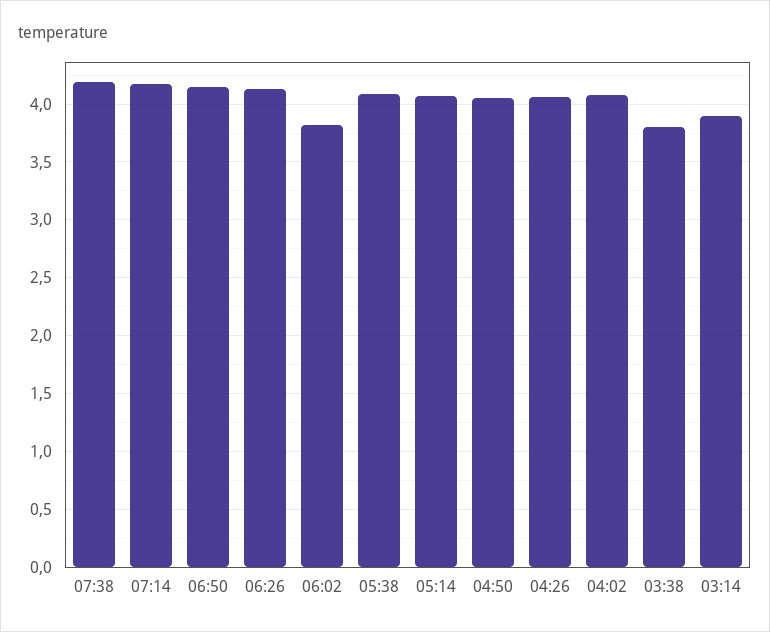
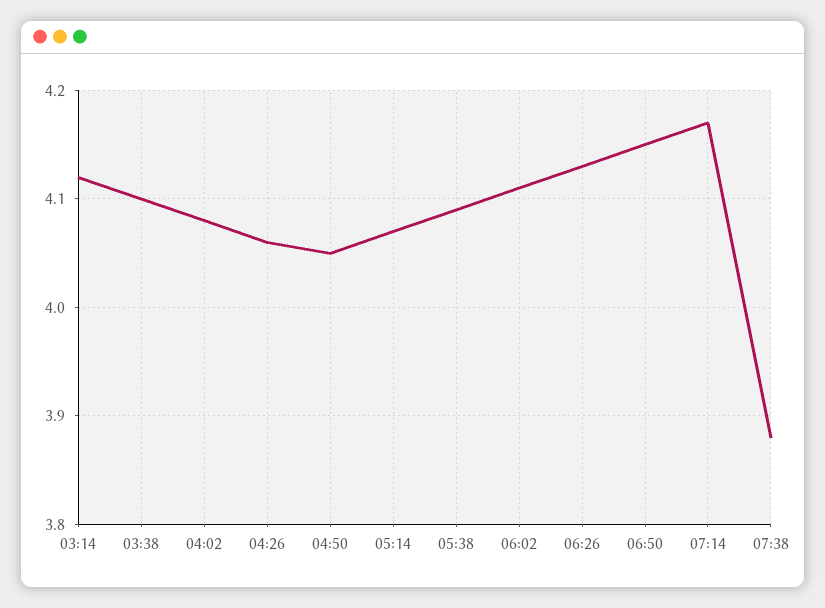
07:38: 4.2 -> 3.88
06:02: 3.8 -> 4.11
03:38: 3.8 -> 4.1
03:14: 3.9 -> 4.12

